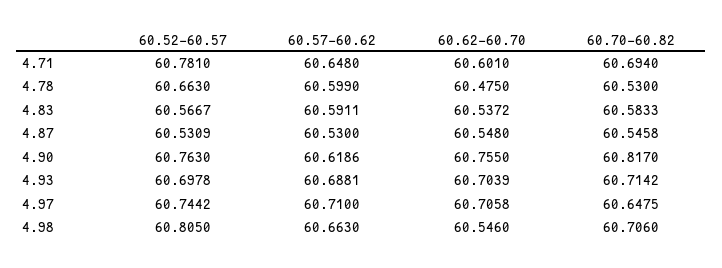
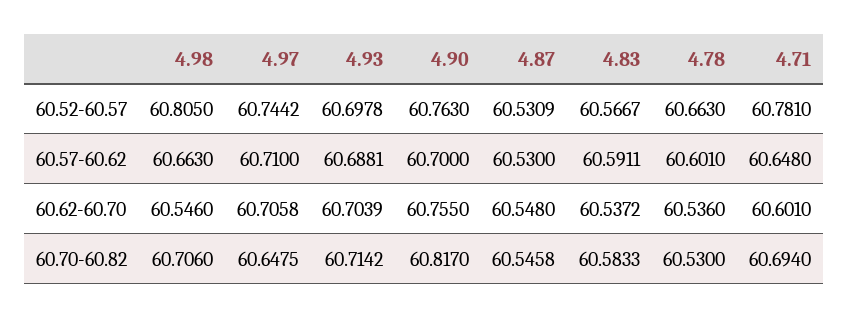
60.57-60.62, 4.78: 60.599 -> 60.601
60.62-60.70, 4.78: 60.475 -> 60.536
60.57-60.62, 4.90: 60.6186 -> 60.7

